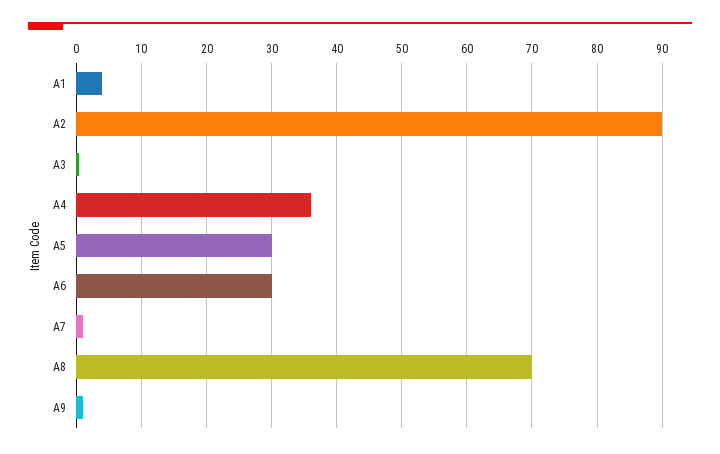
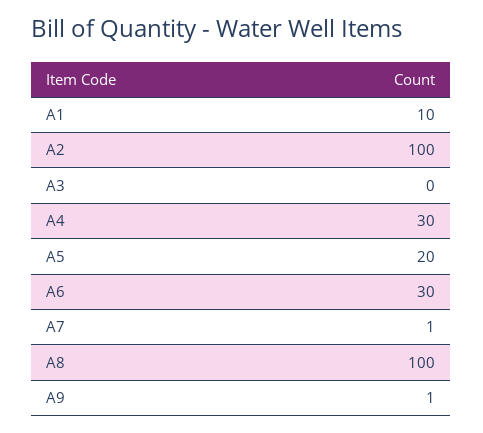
A1: 4 -> 10
A2: 90 -> 100
A4: 36 -> 30
A5: 30 -> 20
A8: 70 -> 100

